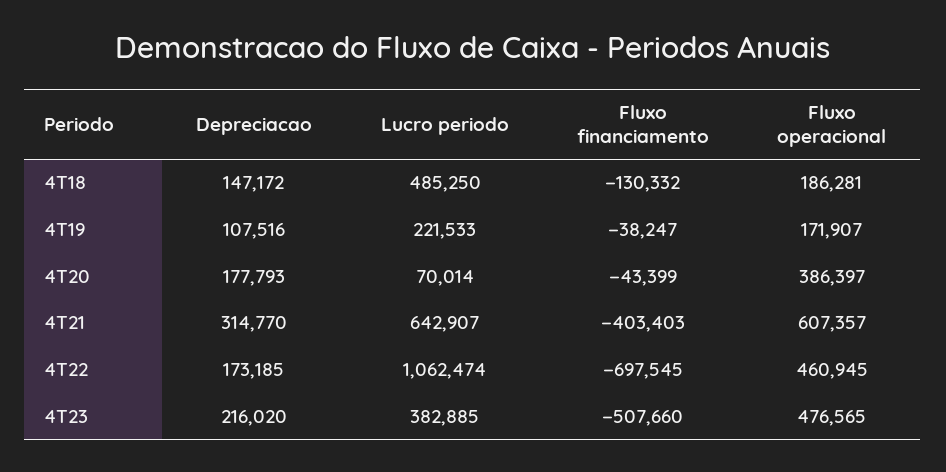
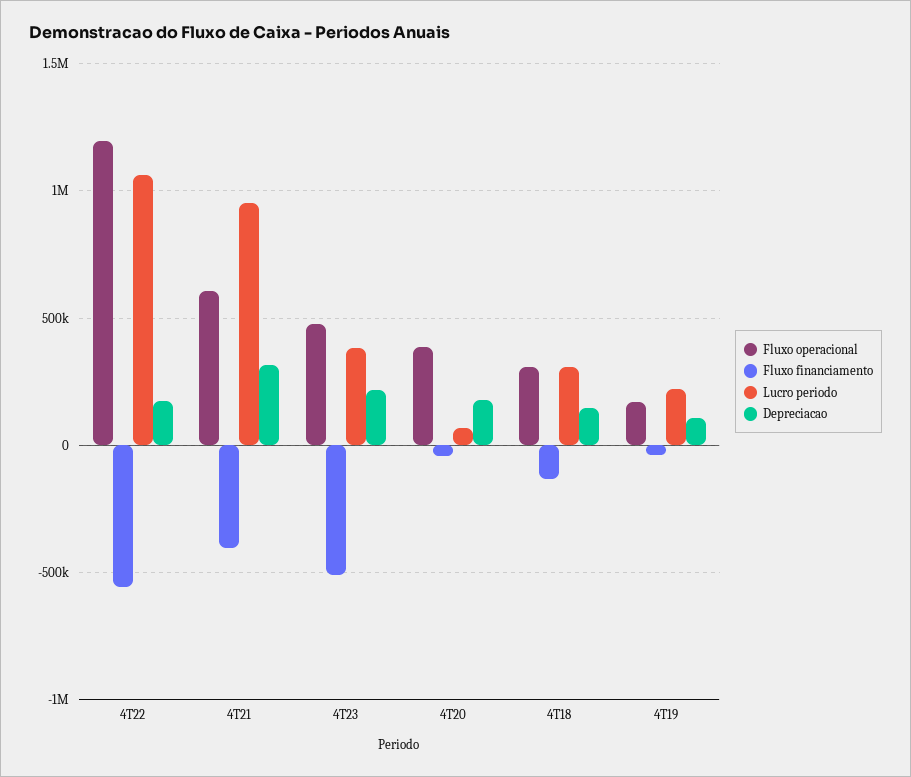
Lucro periodo, 4T18: 485250 -> 300000
Fluxo operacional, 4T18: 186281 -> 300000
Lucro periodo, 4T21: 642907 -> 950000
Fluxo financiamento, 4T22: -697545 -> -550000
Fluxo operacional, 4T22: 460945 -> 1200000

